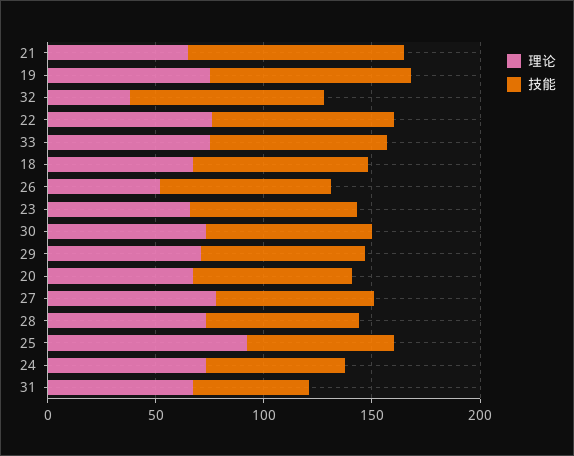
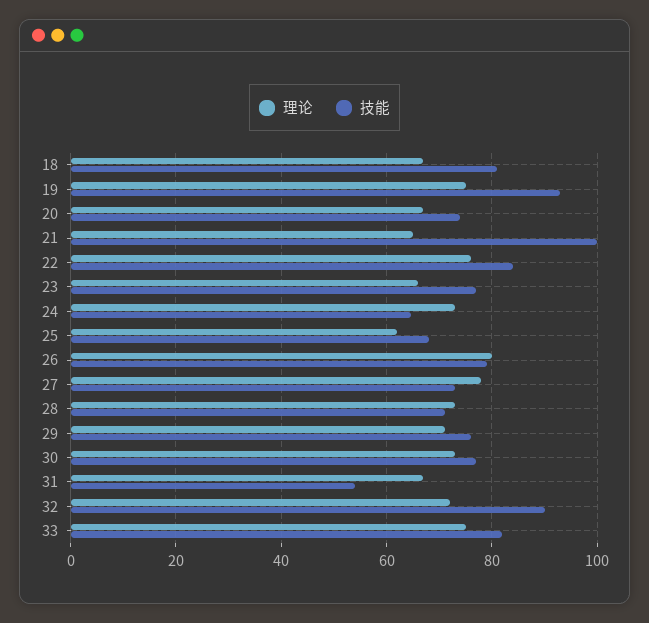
理论, 32: 40 -> 72
理论, 26: 50 -> 80
理论, 25: 90 -> 62

